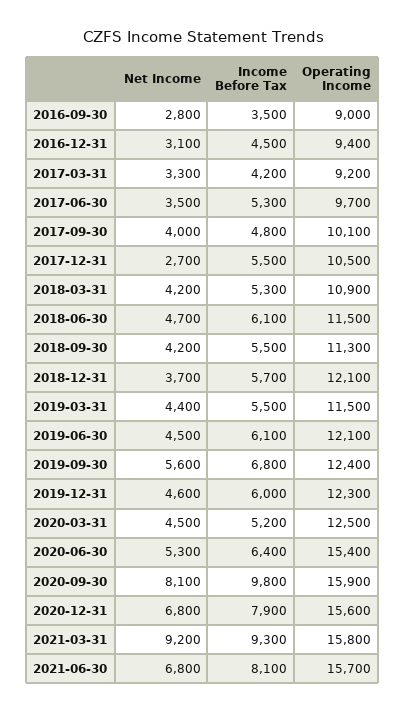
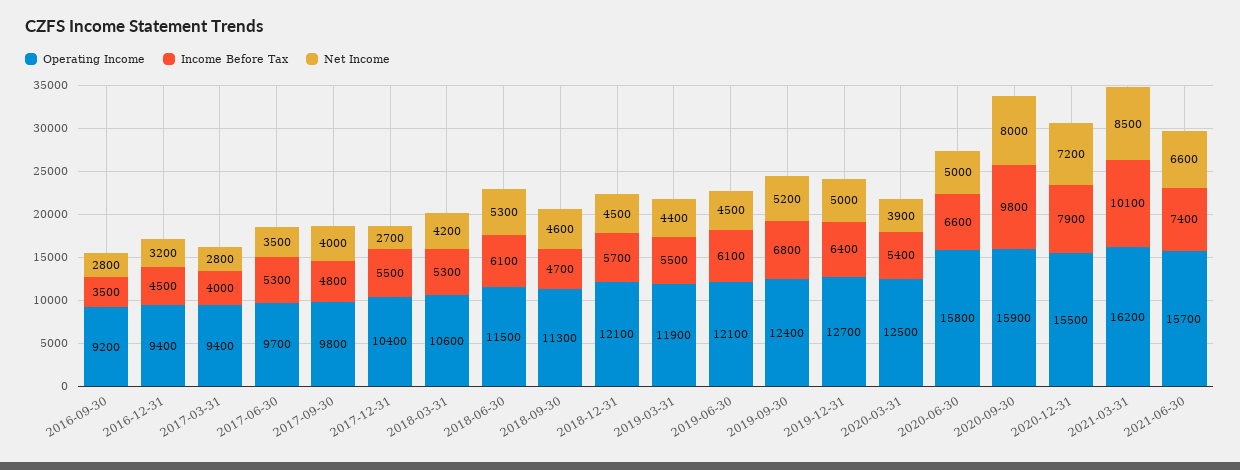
Operating Income, 2016-09-30: 9000 -> 9200
Net Income, 2016-12-31: 3100 -> 3200
Net Income, 2017-03-31: 3300 -> 2800
Income Before Tax, 2017-03-31: 4200 -> 4000
Operating Income, 2017-03-31: 9200 -> 9400
Operating Income, 2017-09-30: 10100 -> 9800
Operating Income, 2017-12-31: 10500 -> 10400
Operating Income, 2018-03-31: 10900 -> 10600
Net Income, 2018-06-30: 4700 -> 5300
Net Income, 2018-09-30: 4200 -> 4600
Income Before Tax, 2018-09-30: 5500 -> 4700
Net Income, 2018-12-31: 3700 -> 4500
Operating Income, 2019-03-31: 11500 -> 11900
Net Income, 2019-09-30: 5600 -> 5200
Net Income, 2019-12-31: 4600 -> 5000
Income Before Tax, 2019-12-31: 6000 -> 6400
Operating Income, 2019-12-31: 12300 -> 12700
Net Income, 2020-03-31: 4500 -> 3900
Income Before Tax, 2020-03-31: 5200 -> 5400
Net Income, 2020-06-30: 5300 -> 5000
Income Before Tax, 2020-06-30: 6400 -> 6600
Operating Income, 2020-06-30: 15400 -> 15800
Net Income, 2020-09-30: 8100 -> 8000
Net Income, 2020-12-31: 6800 -> 7200
Operating Income, 2020-12-31: 15600 -> 15500
Net Income, 2021-03-31: 9200 -> 8500
Income Before Tax, 2021-03-31: 9300 -> 10100
Operating Income, 2021-03-31: 15800 -> 16200
Net Income, 2021-06-30: 6800 -> 6600
Income Before Tax, 2021-06-30: 8100 -> 7400

